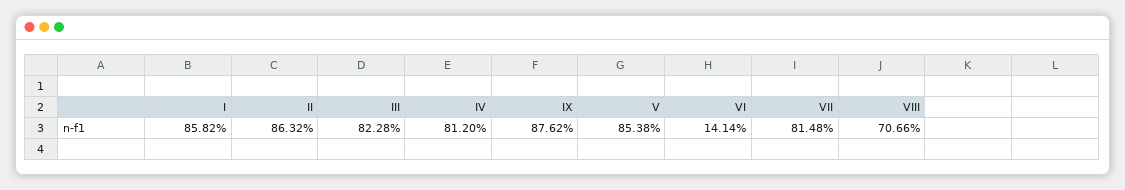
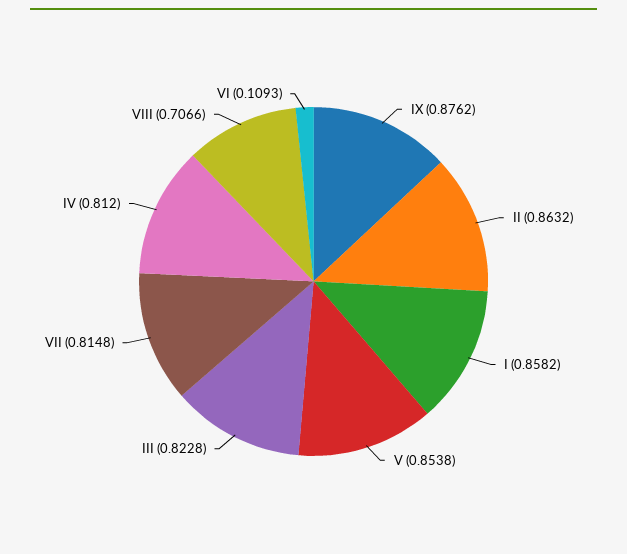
VI: 0.1414 -> 0.1093

